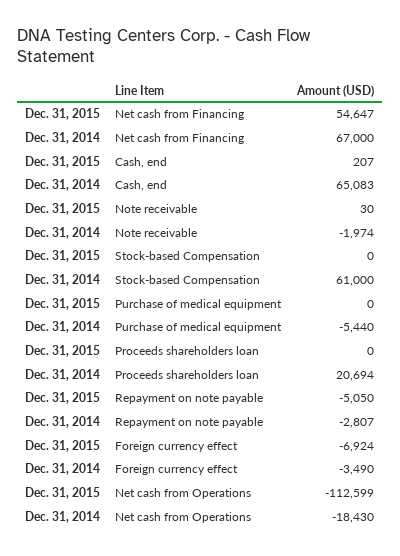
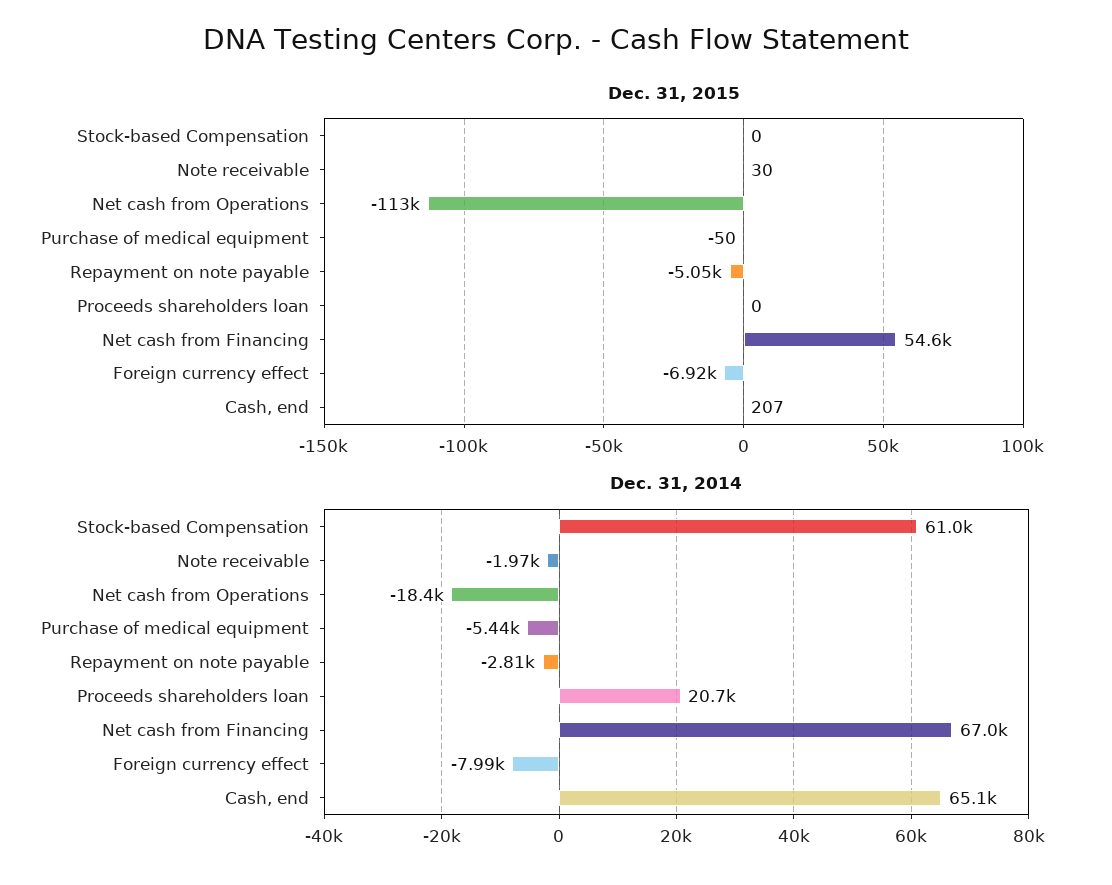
Dec. 31, 2015, Purchase of medical equipment: 0 -> -50
Dec. 31, 2014, Foreign currency effect: -3490 -> -7990

